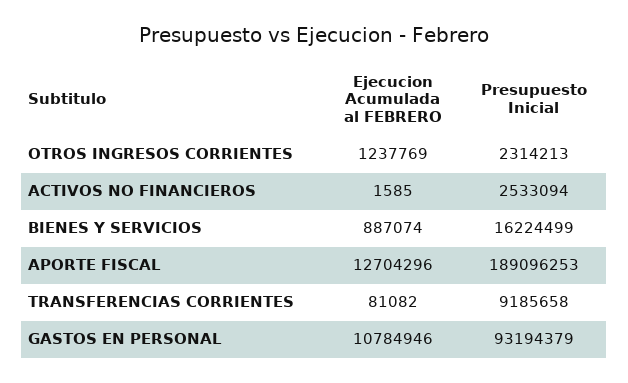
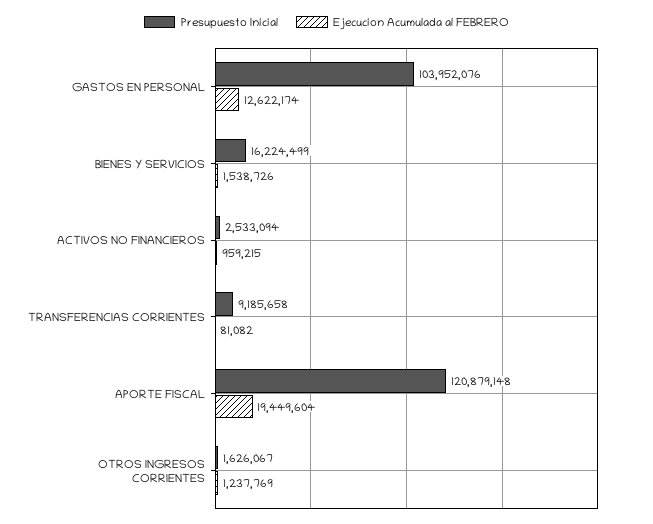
Presupuesto Inicial, OTROS INGRESOS CORRIENTES: 2314213 -> 1626067
Ejecucion Acumulada al FEBRERO, ACTIVOS NO FINANCIEROS: 1585 -> 959215
Ejecucion Acumulada al FEBRERO, BIENES Y SERVICIOS: 887074 -> 1538726
Ejecucion Acumulada al FEBRERO, APORTE FISCAL: 12704296 -> 19449604
Presupuesto Inicial, APORTE FISCAL: 189096253 -> 120879148
Ejecucion Acumulada al FEBRERO, GASTOS EN PERSONAL: 10784946 -> 12622174
Presupuesto Inicial, GASTOS EN PERSONAL: 93194379 -> 103952076

